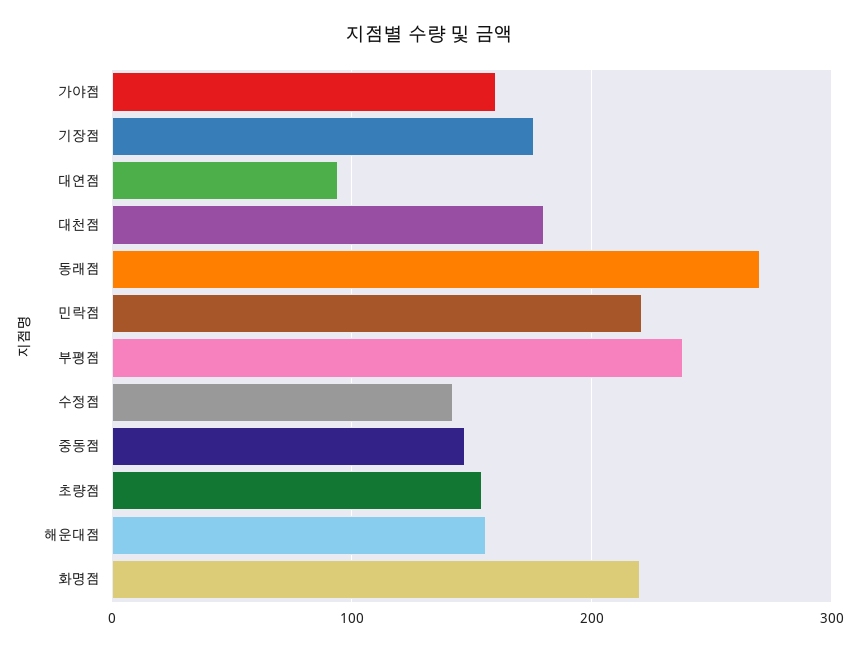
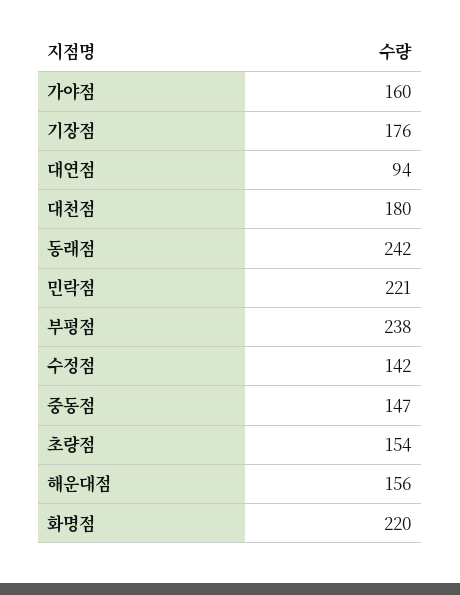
동래점: 270 -> 242

